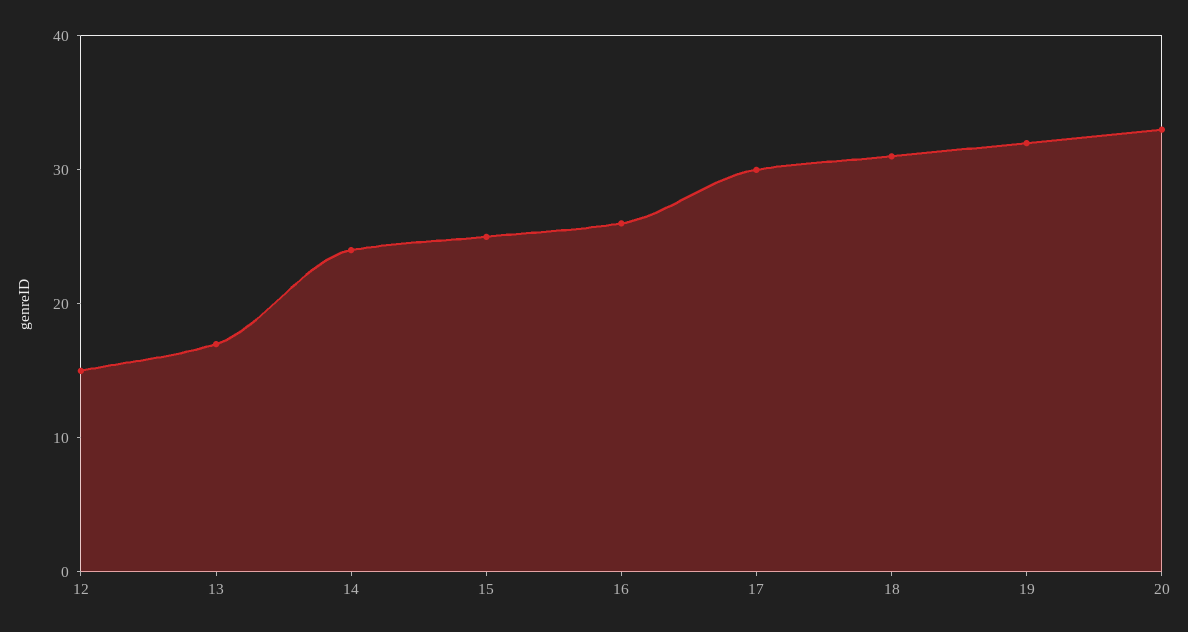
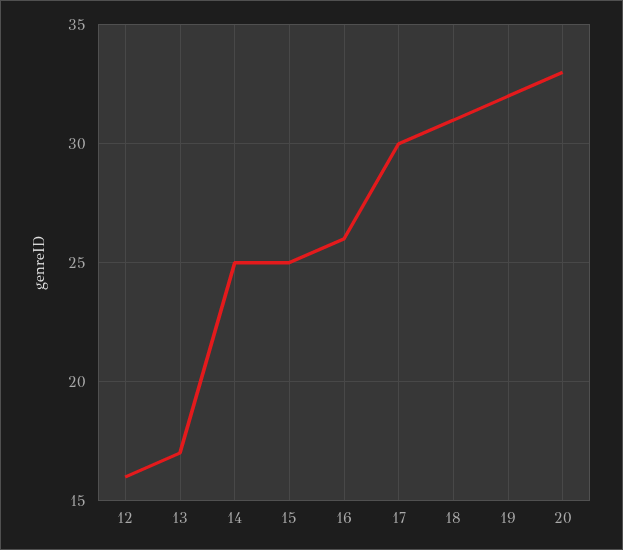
12: 15 -> 16
14: 24 -> 25

